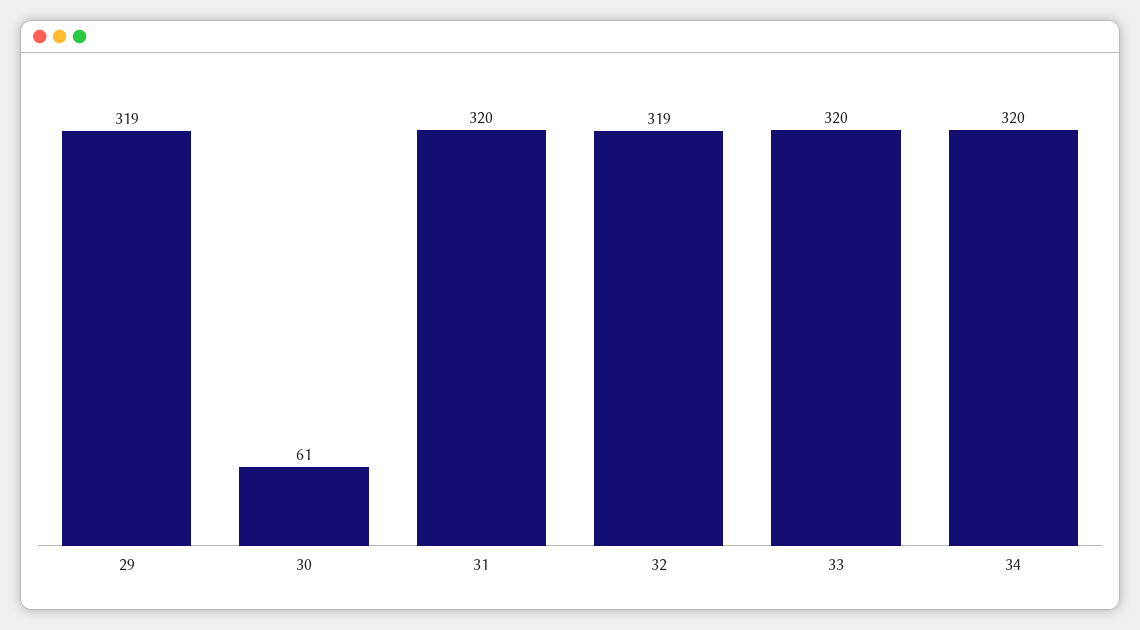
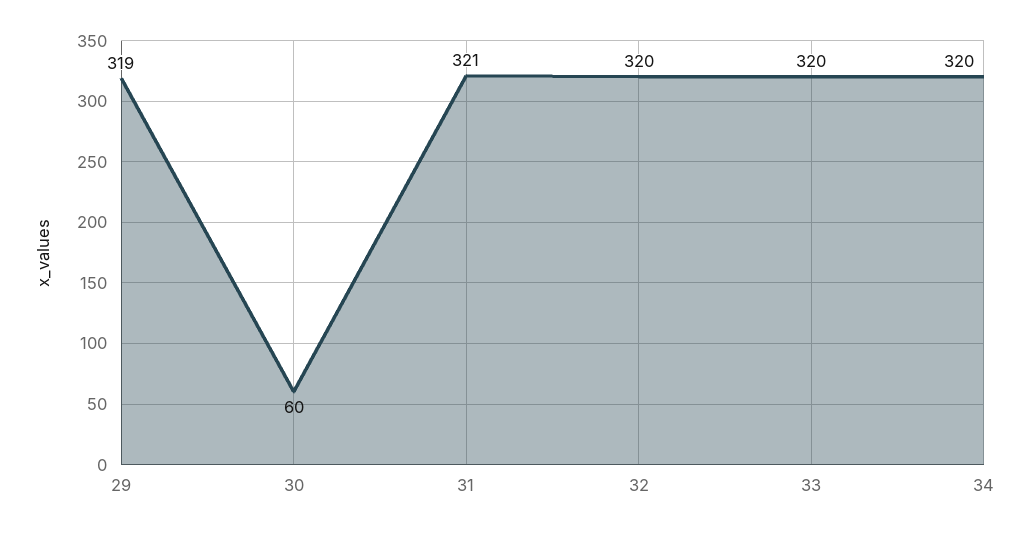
30: 61 -> 60
31: 320 -> 321
32: 319 -> 320

